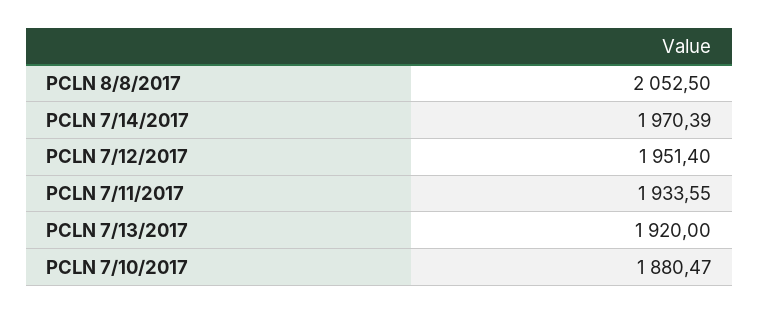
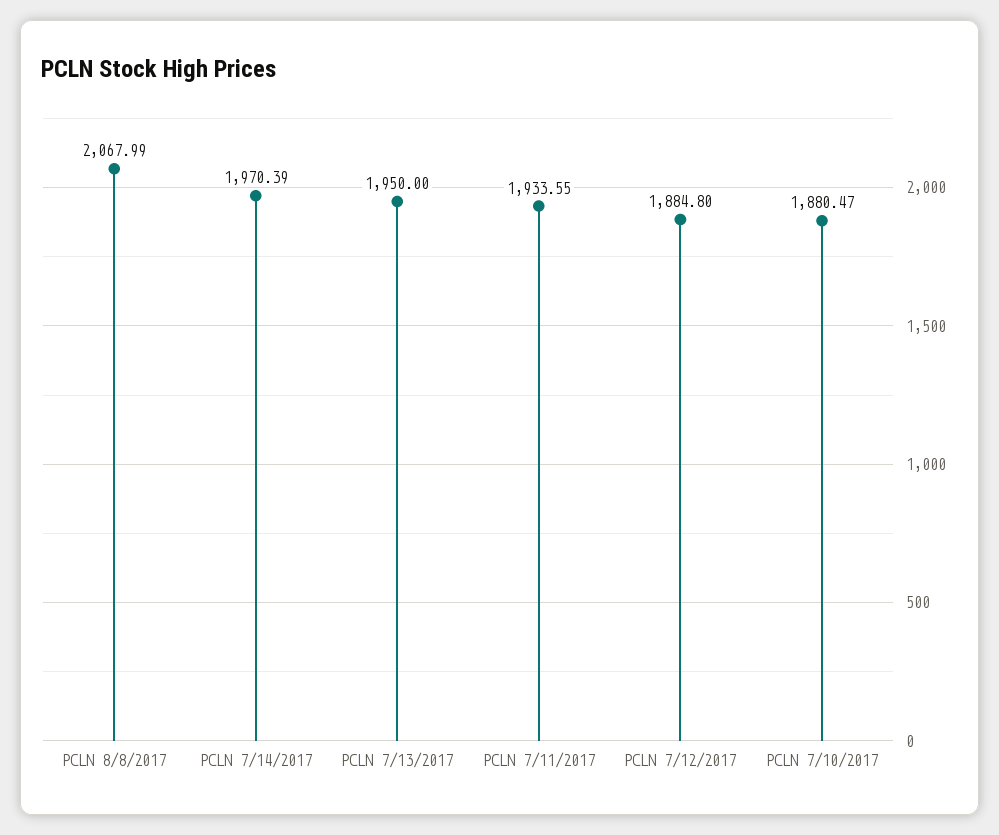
PCLN 8/8/2017: 2052.5 -> 2067.99
PCLN 7/12/2017: 1951.4 -> 1884.8
PCLN 7/13/2017: 1920 -> 1950

